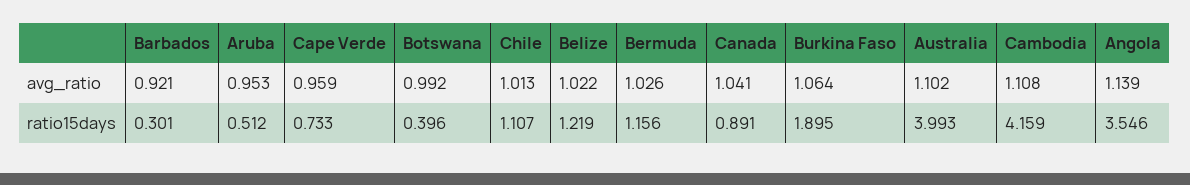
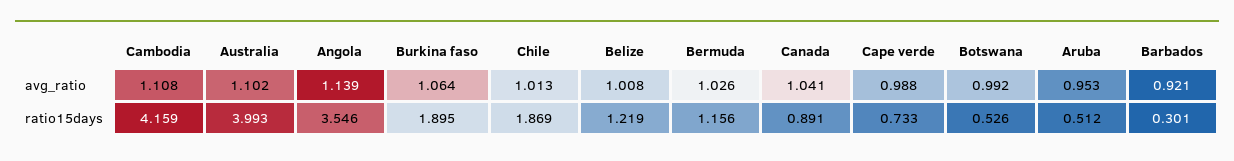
Cape Verde, avg_ratio: 0.959 -> 0.988
Belize, avg_ratio: 1.022 -> 1.008
Botswana, ratio15days: 0.396 -> 0.526
Chile, ratio15days: 1.107 -> 1.869

